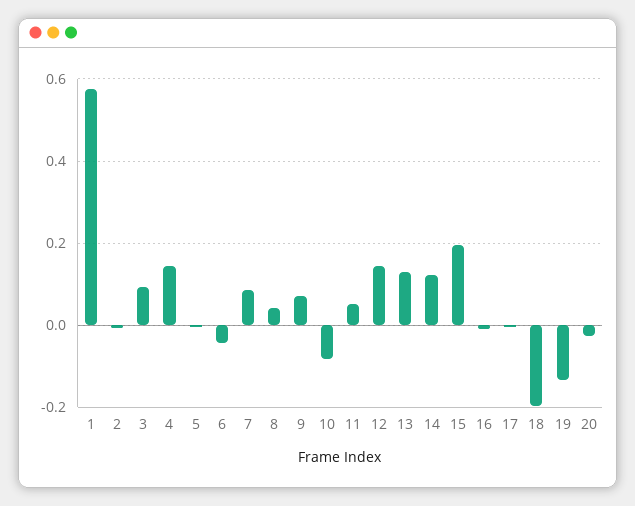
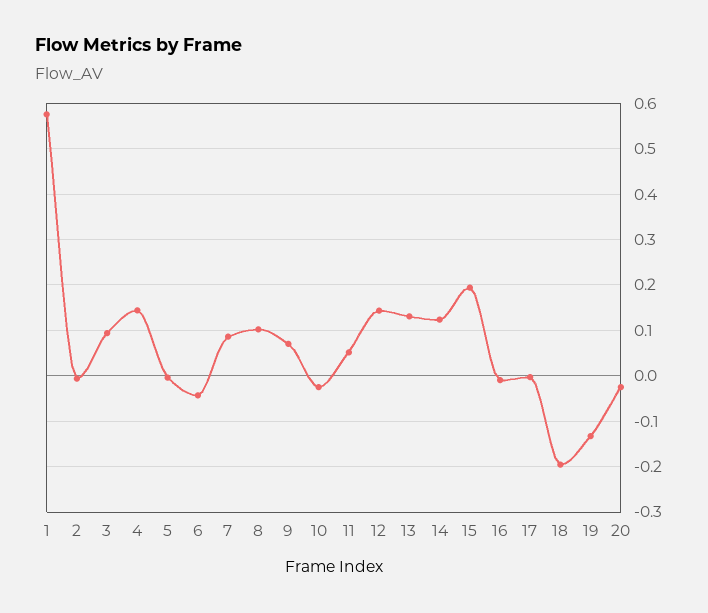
8: 0.04 -> 0.1
10: -0.08 -> -0.02

